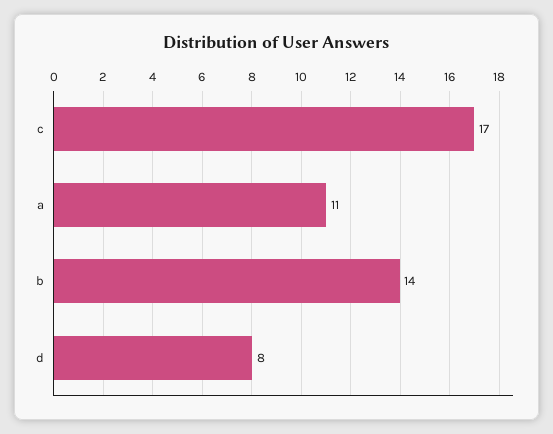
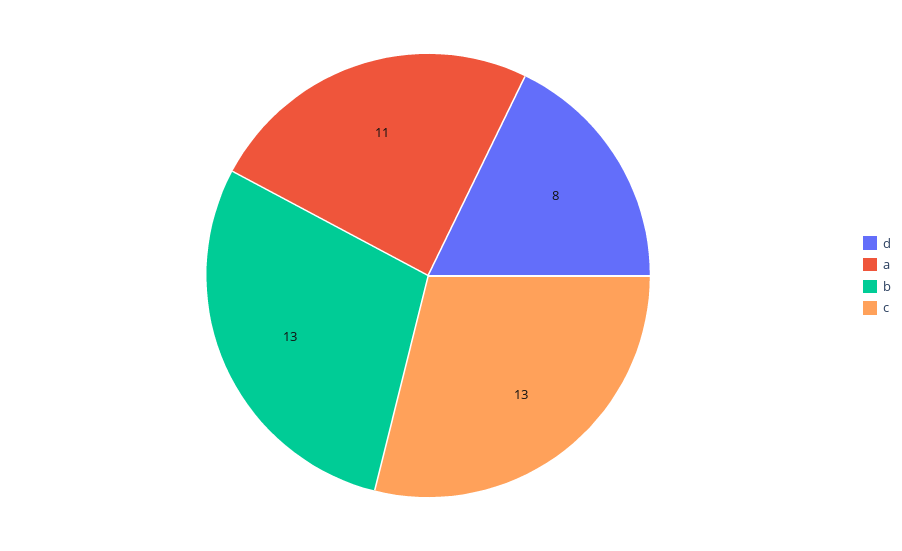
c: 17 -> 13
b: 14 -> 13

